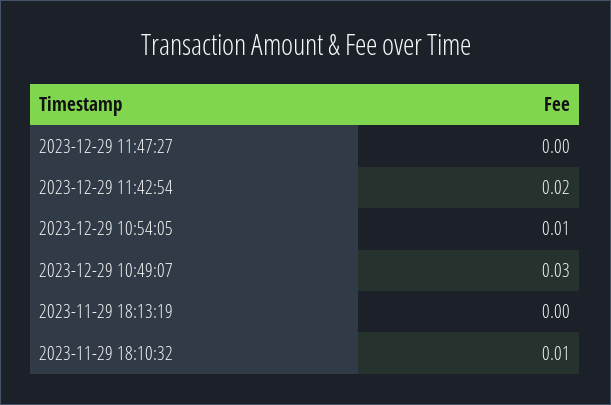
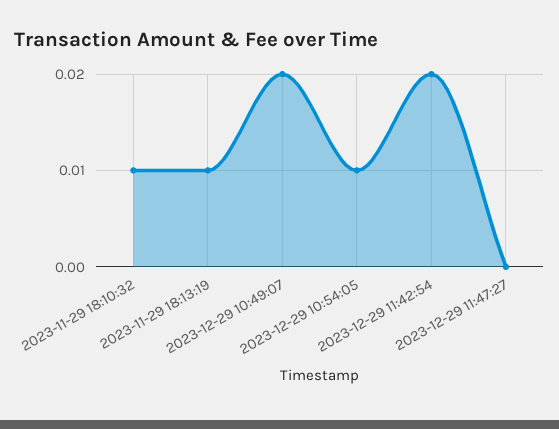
2023-12-29 10:49:07: 0.03 -> 0.02
2023-11-29 18:13:19: 0 -> 0.01

